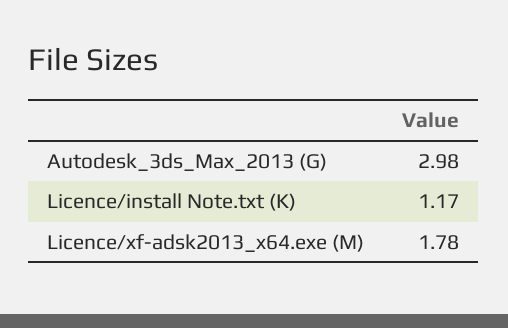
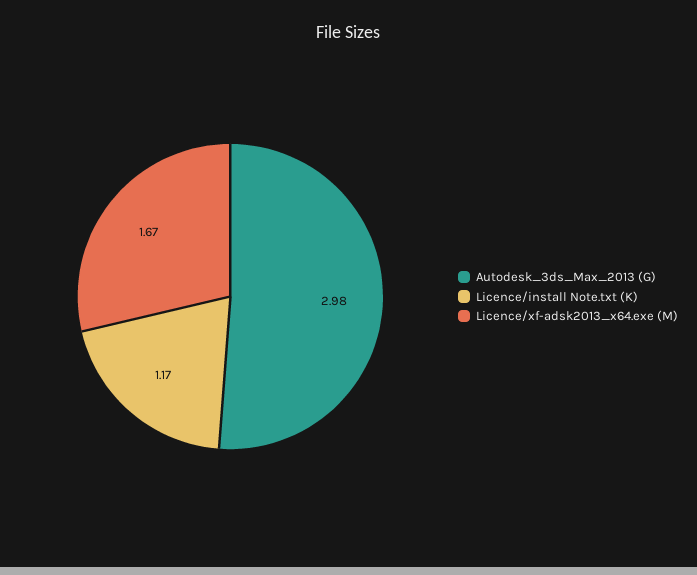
Licence/xf-adsk2013_x64.exe (M): 1.78 -> 1.67

